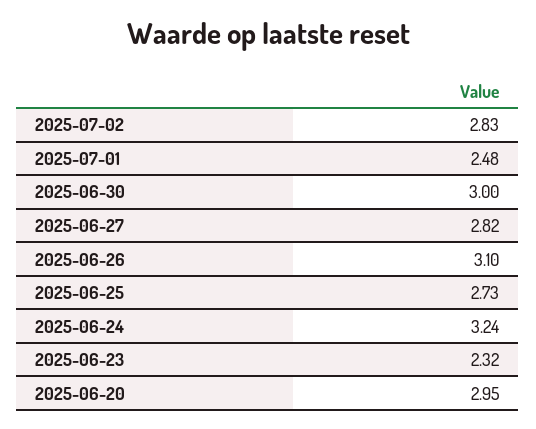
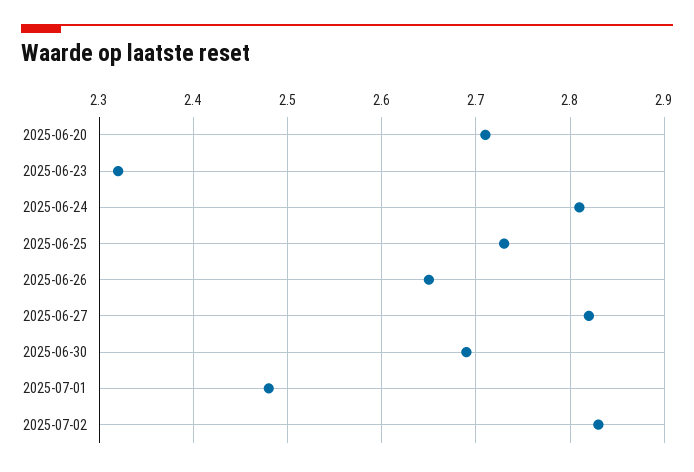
2025-06-30: 3 -> 2.69
2025-06-26: 3.1 -> 2.65
2025-06-24: 3.24 -> 2.81
2025-06-20: 2.95 -> 2.71

